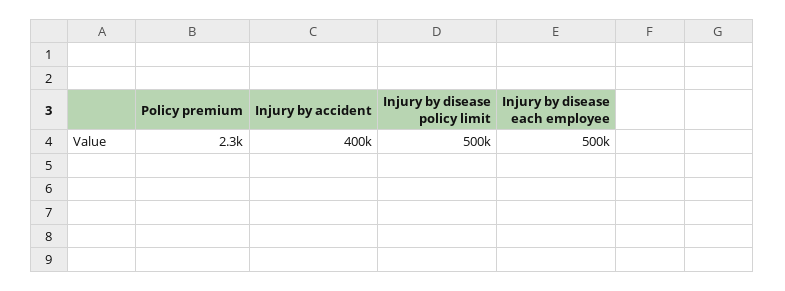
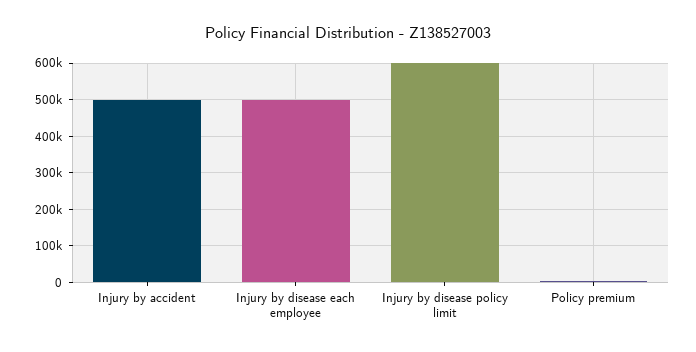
Injury by accident: 400000 -> 500000
Injury by disease policy limit: 500000 -> 600000

